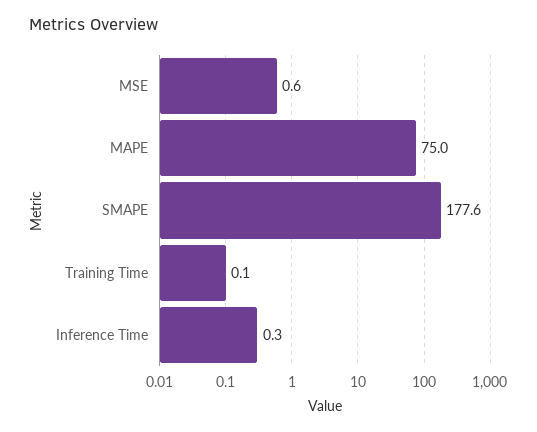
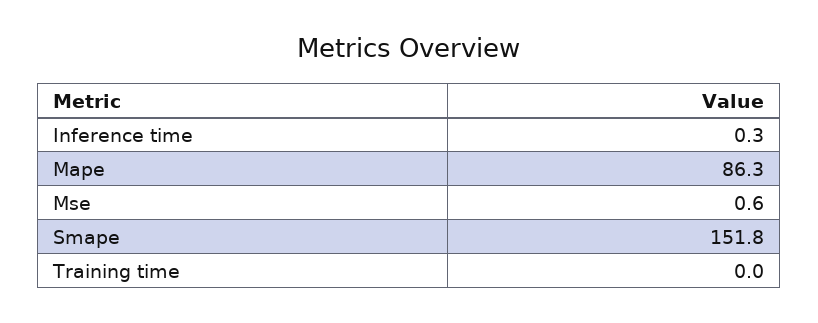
MAPE: 75 -> 86.3
SMAPE: 177.6 -> 151.8
Training Time: 0.1 -> 0

